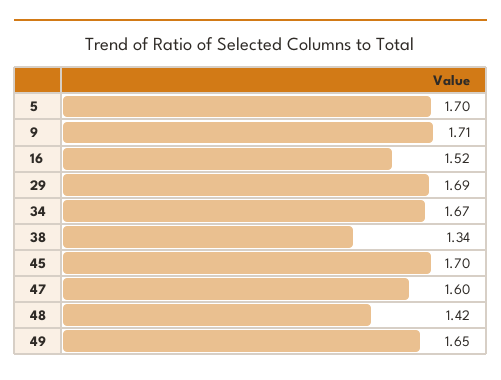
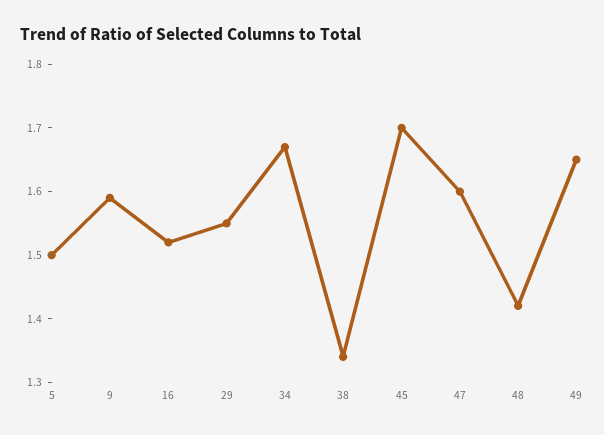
5: 1.7 -> 1.5
9: 1.71 -> 1.6
29: 1.69 -> 1.55

